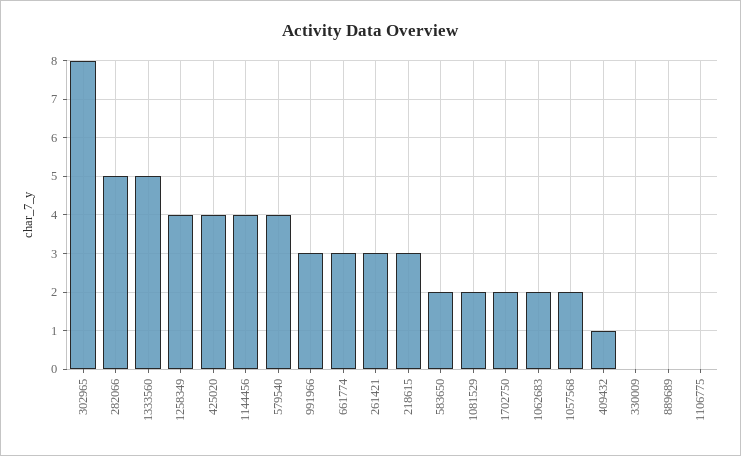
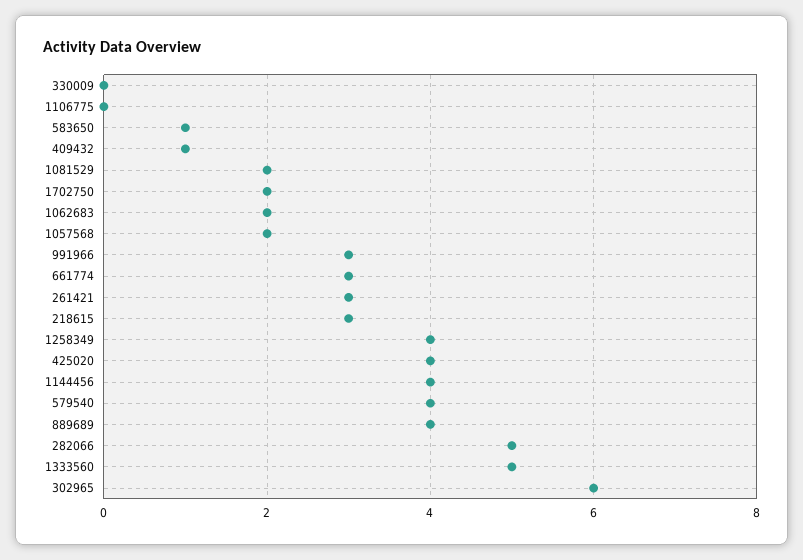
302965: 8 -> 6
583650: 2 -> 1
889689: 0 -> 4

